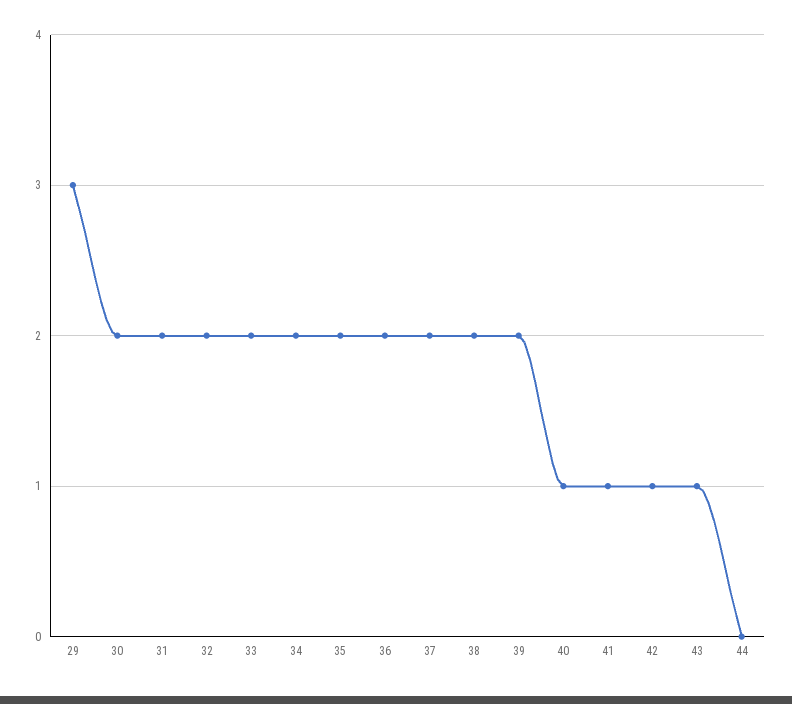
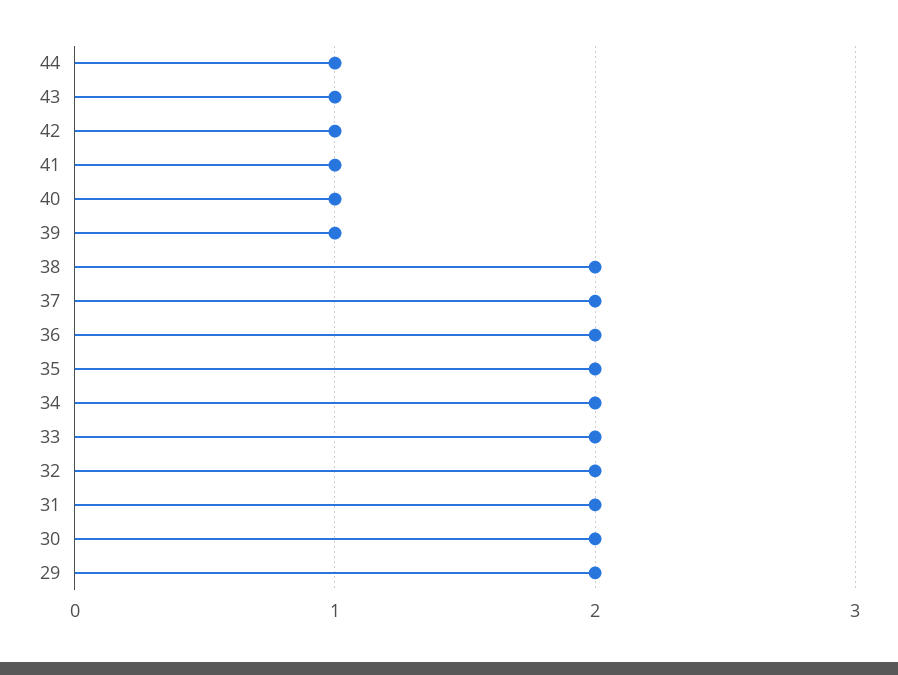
29: 3 -> 2
39: 2 -> 1
44: 0 -> 1

